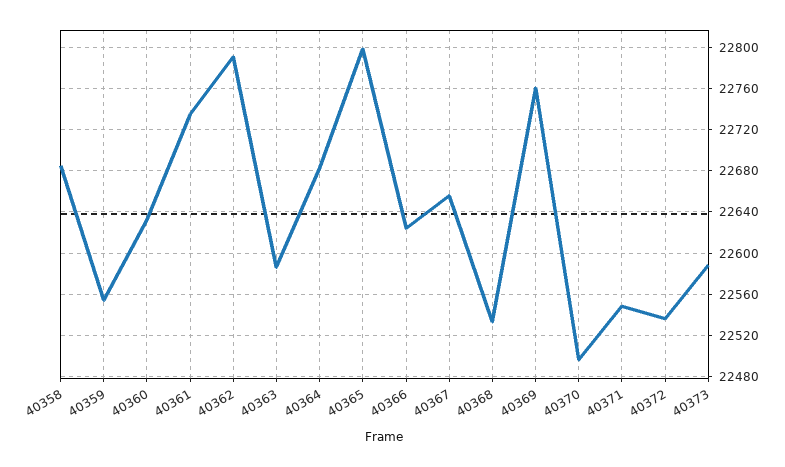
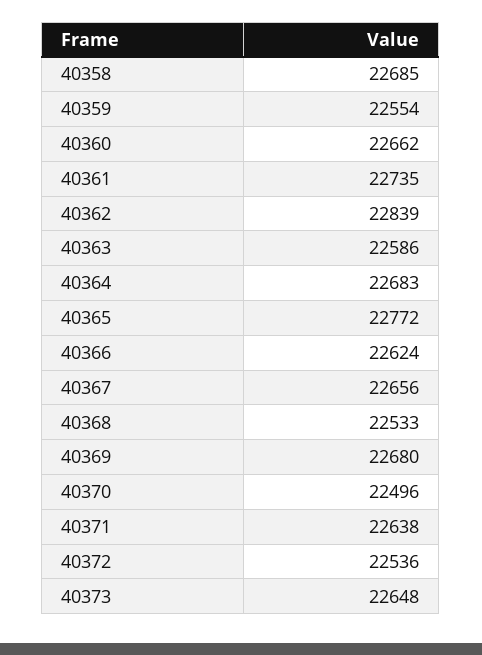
40360: 22630 -> 22662
40362: 22790 -> 22839
40365: 22800 -> 22772
40369: 22760 -> 22680
40371: 22550 -> 22638
40373: 22590 -> 22648

